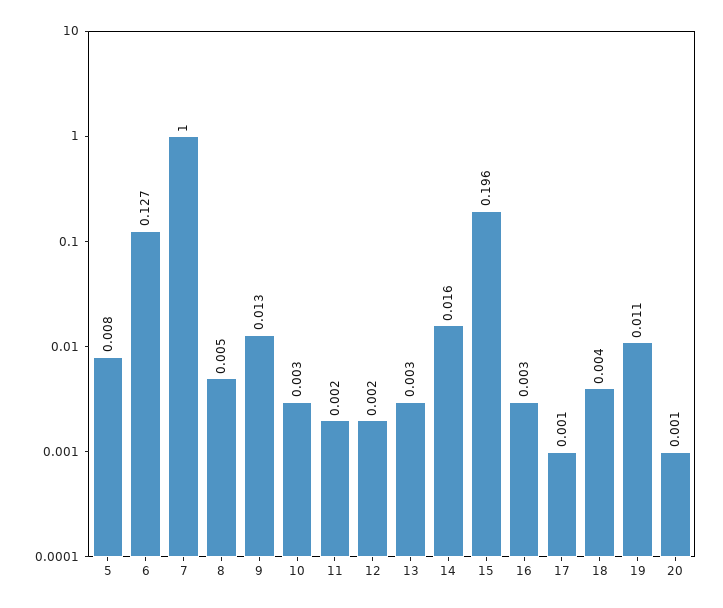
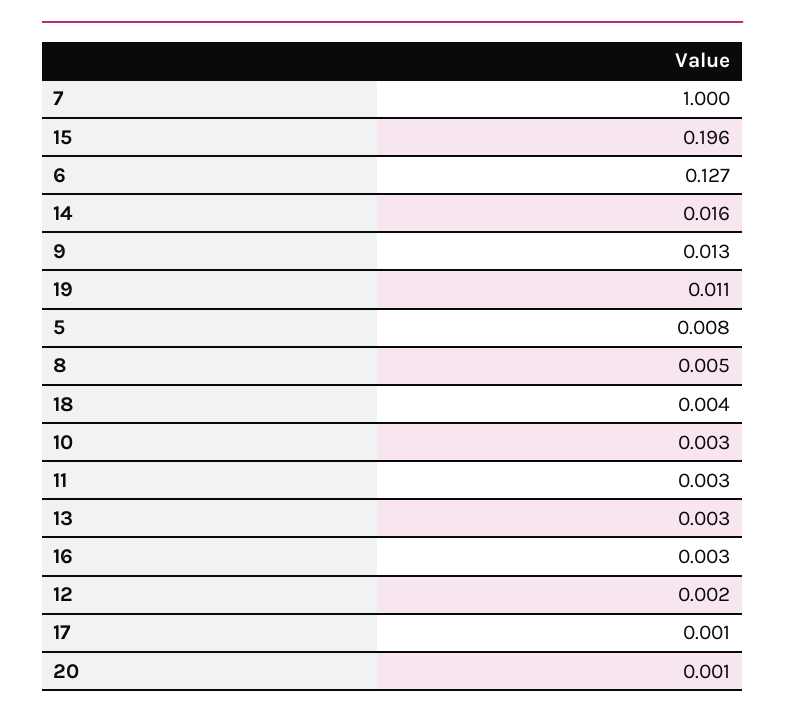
11: 0.002 -> 0.003

